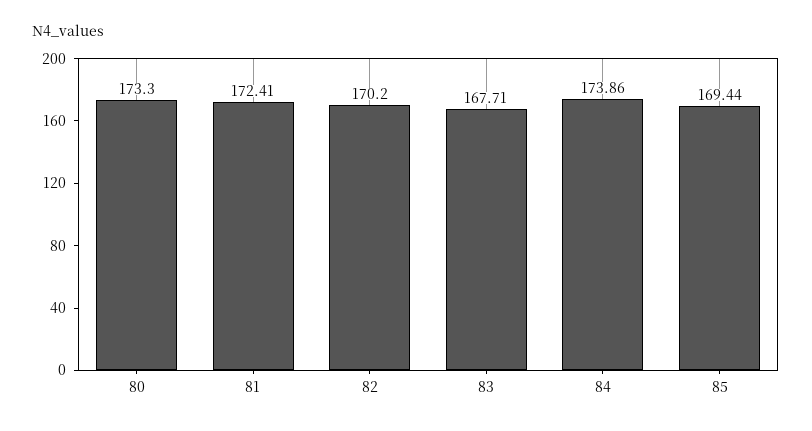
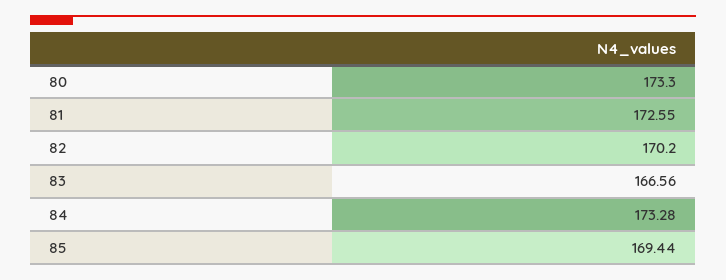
81: 172.41 -> 172.55
83: 167.71 -> 166.56
84: 173.86 -> 173.28

